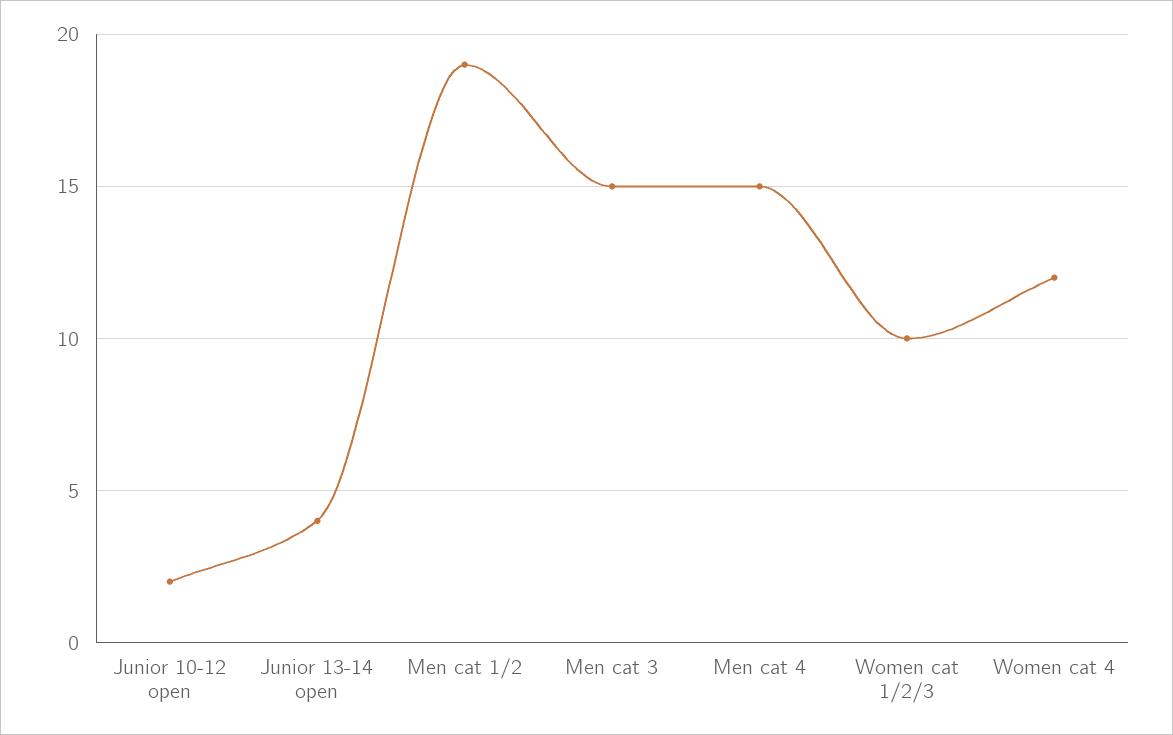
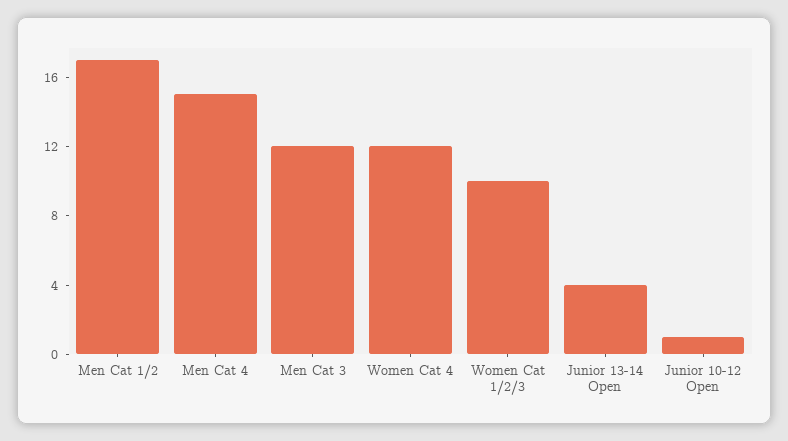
Junior 10-12 open: 2 -> 1
Men cat 1/2: 19 -> 17
Men cat 3: 15 -> 12

